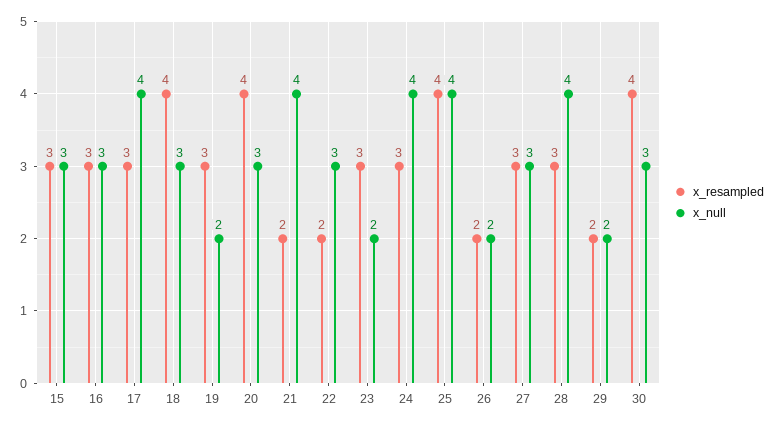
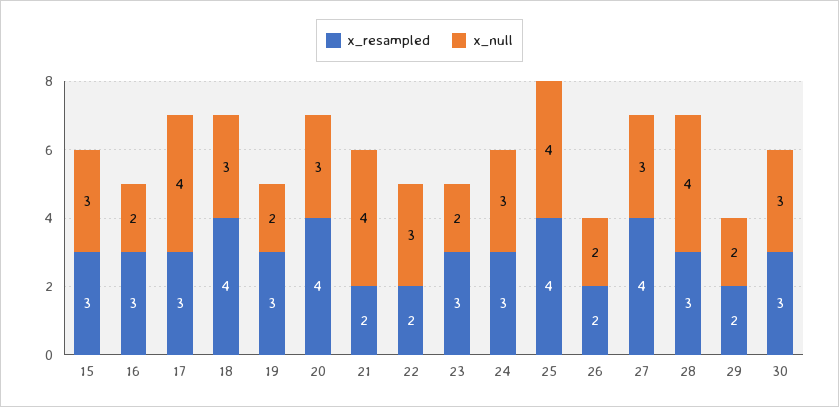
x_null, 16: 3 -> 2
x_null, 24: 4 -> 3
x_resampled, 27: 3 -> 4
x_resampled, 30: 4 -> 3

